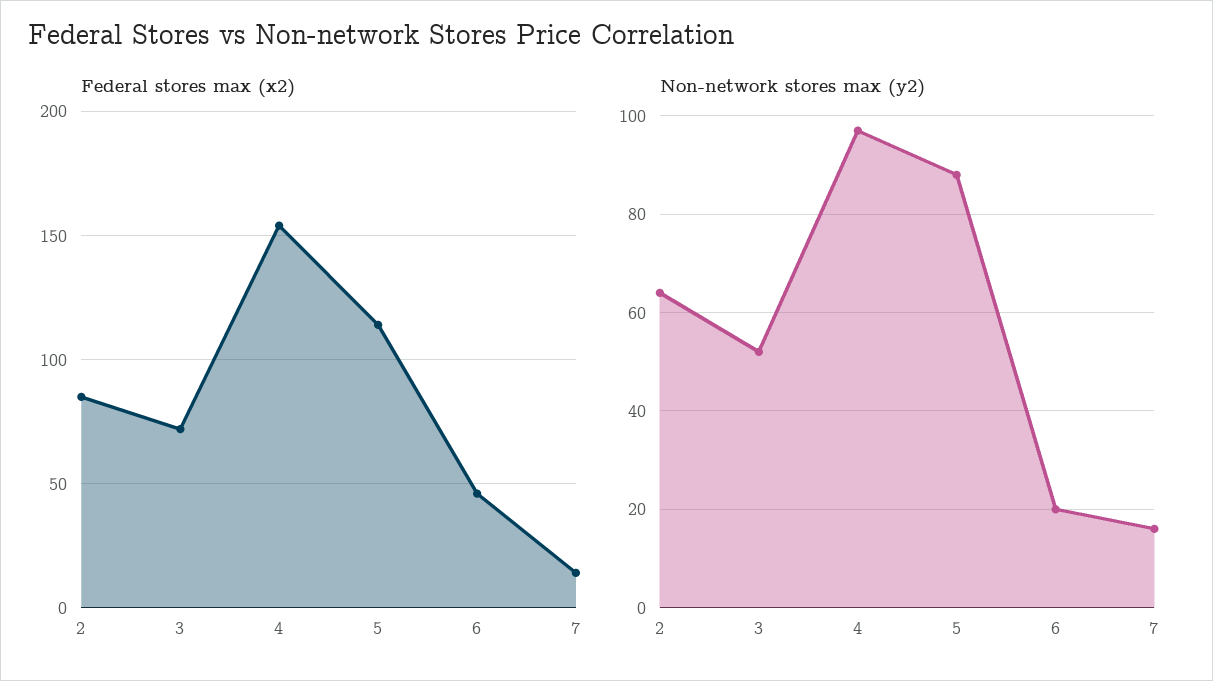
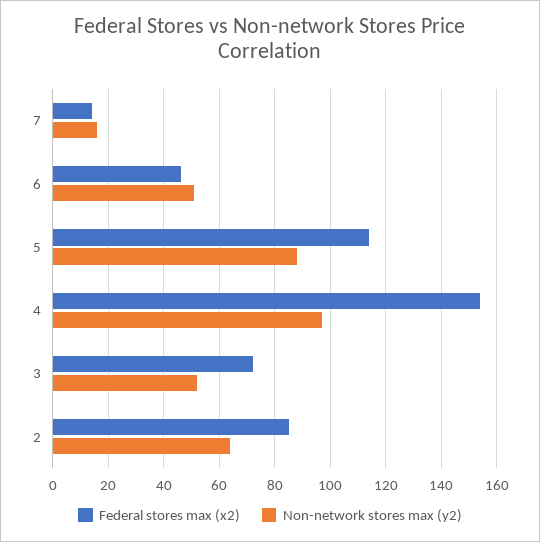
Non-network stores max (y2), 6: 20 -> 50

